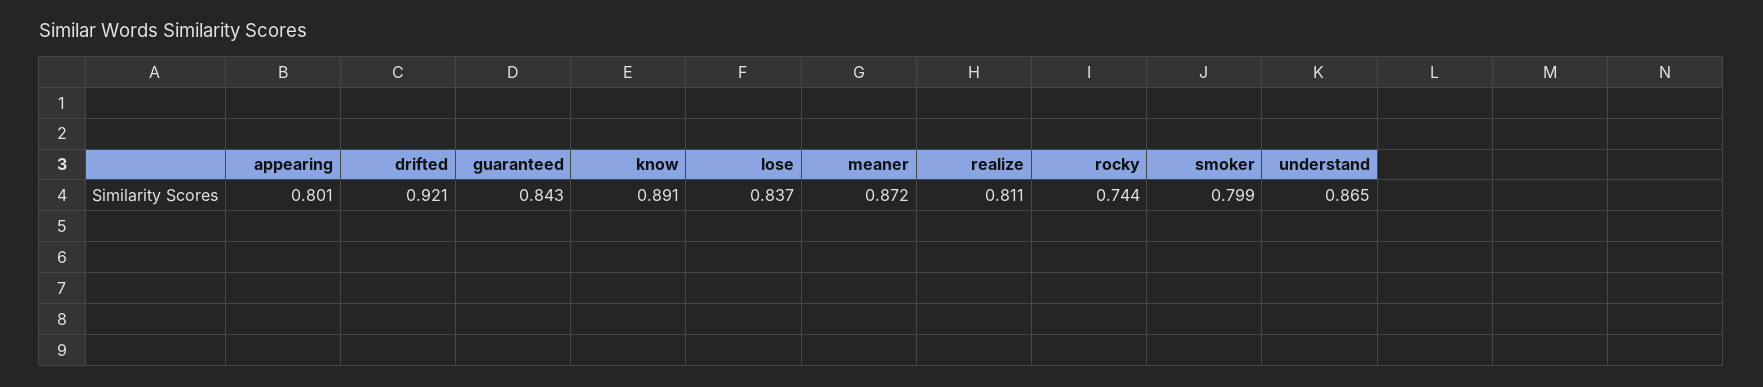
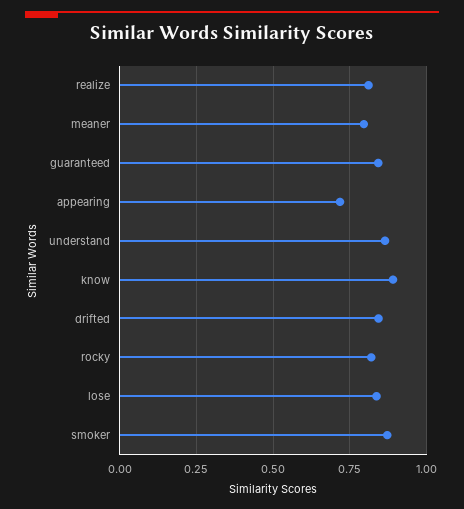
appearing: 0.801 -> 0.725
drifted: 0.921 -> 0.85
meaner: 0.872 -> 0.8
rocky: 0.744 -> 0.825
smoker: 0.799 -> 0.875

